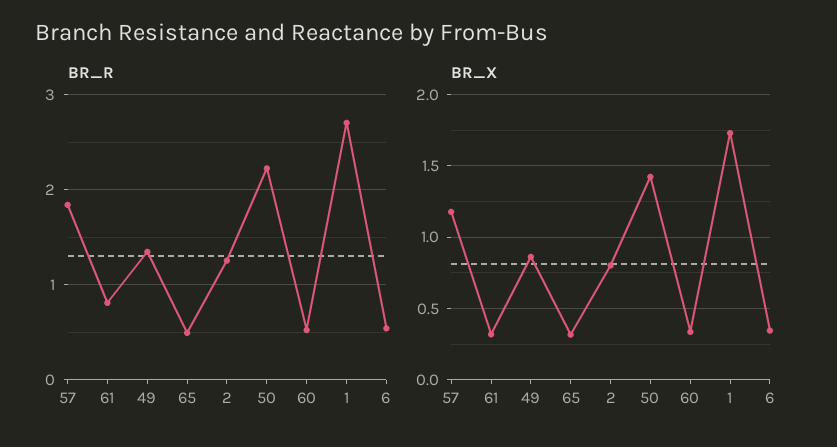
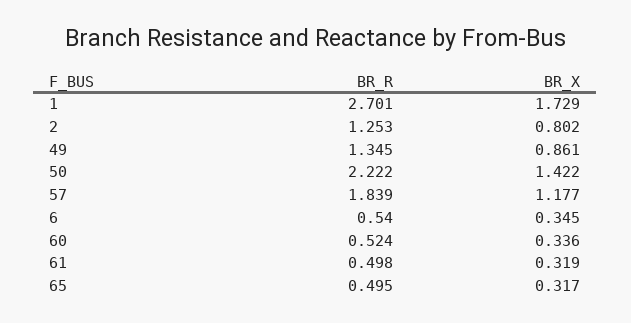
BR_R, 61: 0.8 -> 0.498

